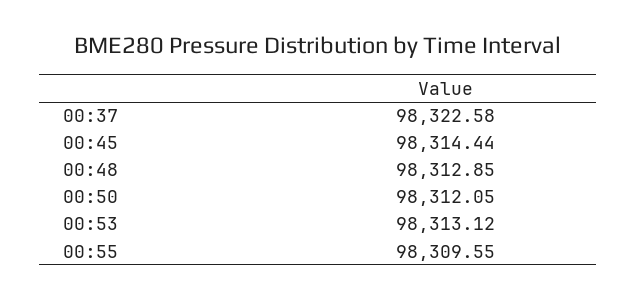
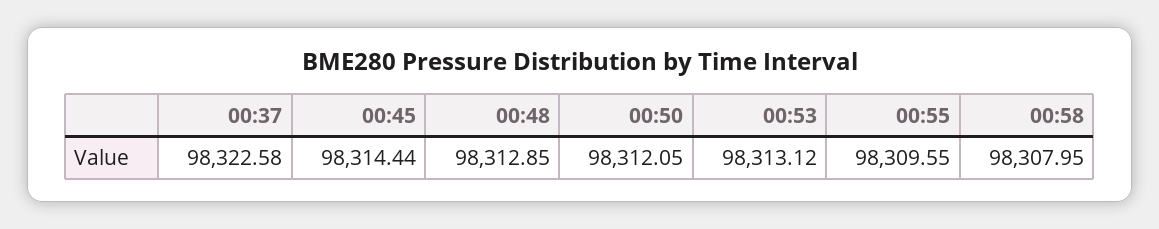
00:58: none -> 98307.95

